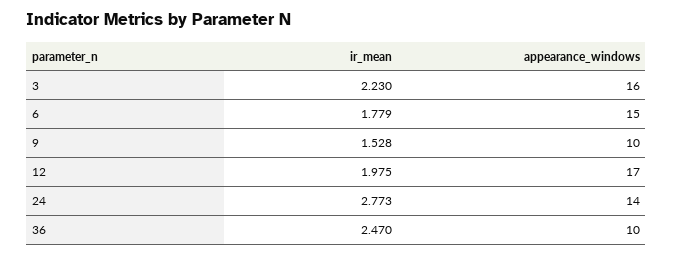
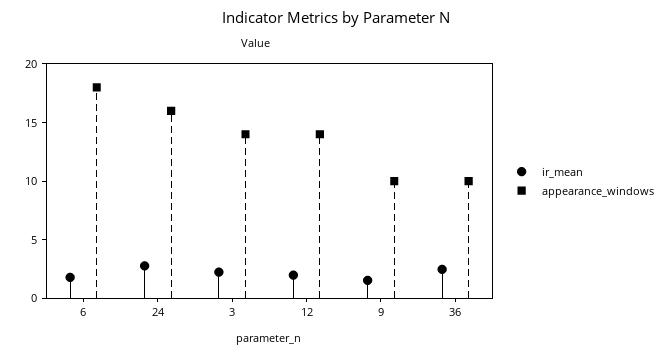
appearance_windows, 3: 16 -> 14
appearance_windows, 6: 15 -> 18
appearance_windows, 12: 17 -> 14
appearance_windows, 24: 14 -> 16

